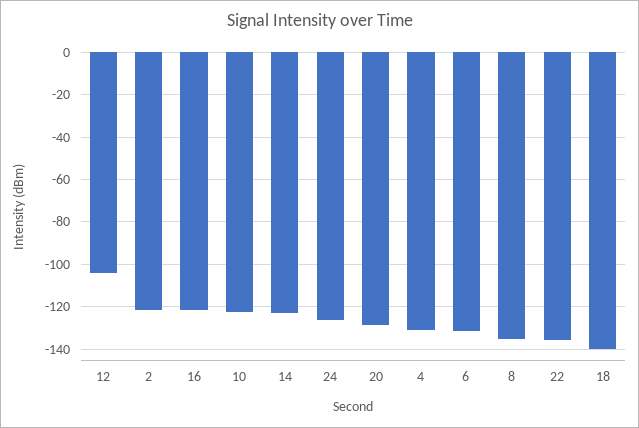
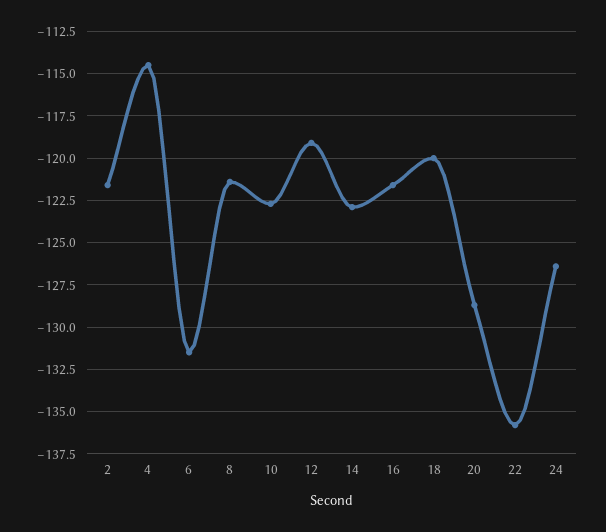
12: -105 -> -119
4: -130 -> -114.5
8: -135 -> -121.5
18: -140 -> -120

